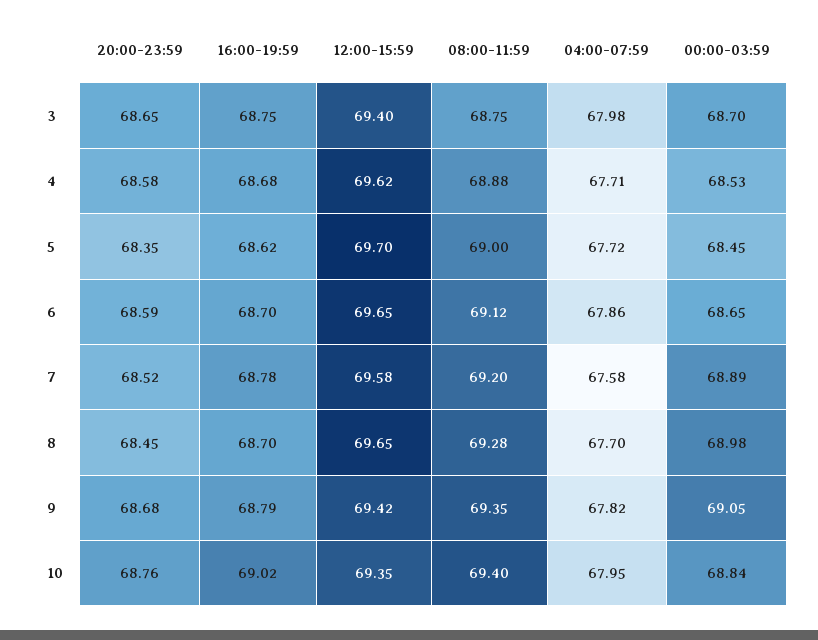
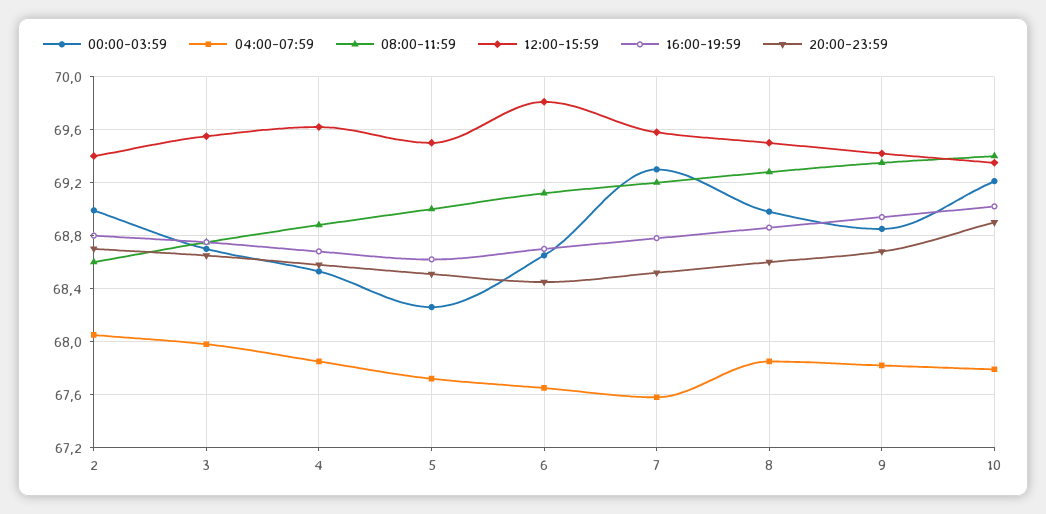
12:00-15:59, 3: 69.4 -> 69.55
04:00-07:59, 4: 67.71 -> 67.85
20:00-23:59, 5: 68.35 -> 68.5
12:00-15:59, 5: 69.7 -> 69.5
00:00-03:59, 5: 68.45 -> 68.25
20:00-23:59, 6: 68.59 -> 68.45
12:00-15:59, 6: 69.65 -> 69.8
04:00-07:59, 6: 67.86 -> 67.65
00:00-03:59, 7: 68.89 -> 69.3
20:00-23:59, 8: 68.45 -> 68.6
16:00-19:59, 8: 68.7 -> 68.85
12:00-15:59, 8: 69.65 -> 69.5
04:00-07:59, 8: 67.7 -> 67.85
16:00-19:59, 9: 68.79 -> 68.95
00:00-03:59, 9: 69.05 -> 68.85
20:00-23:59, 10: 68.76 -> 68.9
04:00-07:59, 10: 67.95 -> 67.8
00:00-03:59, 10: 68.84 -> 69.2
00:00-03:59, 2: none -> 69
04:00-07:59, 2: none -> 68.05
08:00-11:59, 2: none -> 68.6
12:00-15:59, 2: none -> 69.4
16:00-19:59, 2: none -> 68.8
20:00-23:59, 2: none -> 68.7

